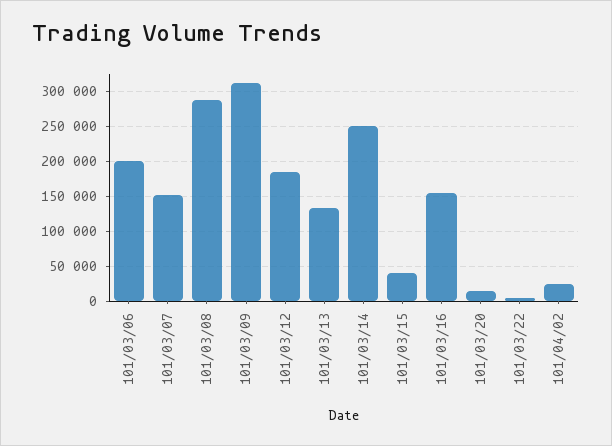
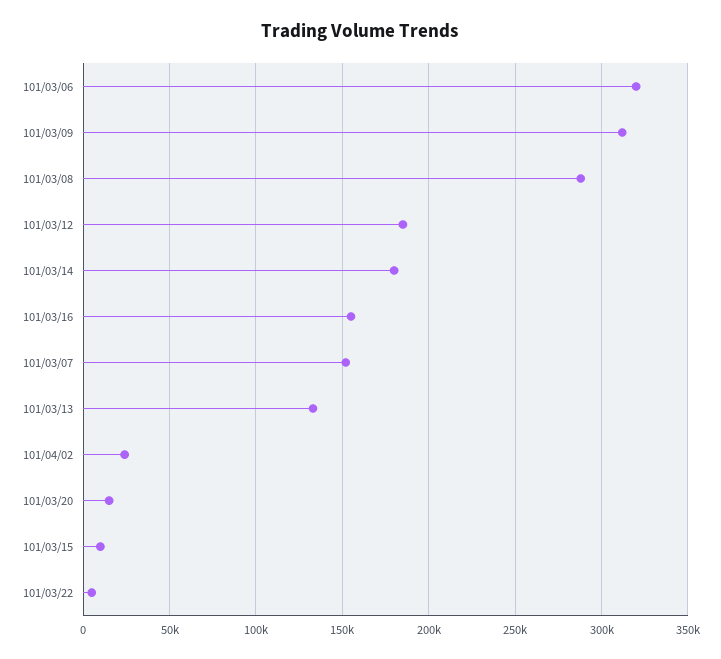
101/03/06: 200000 -> 320000
101/03/14: 250000 -> 180000
101/03/15: 40000 -> 10000

